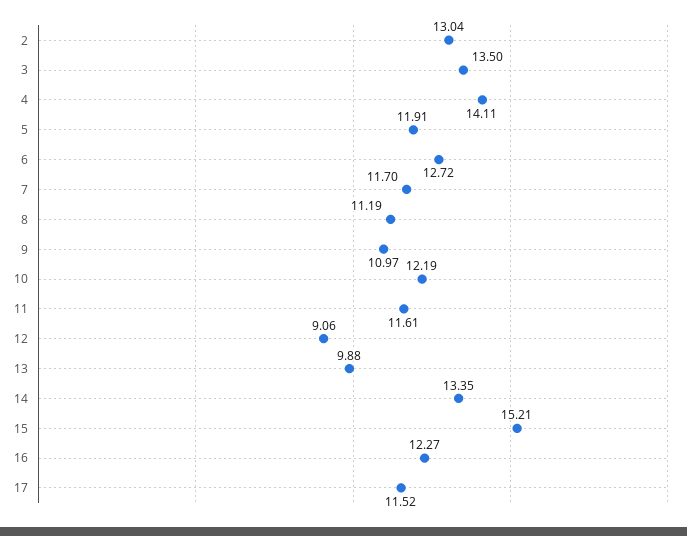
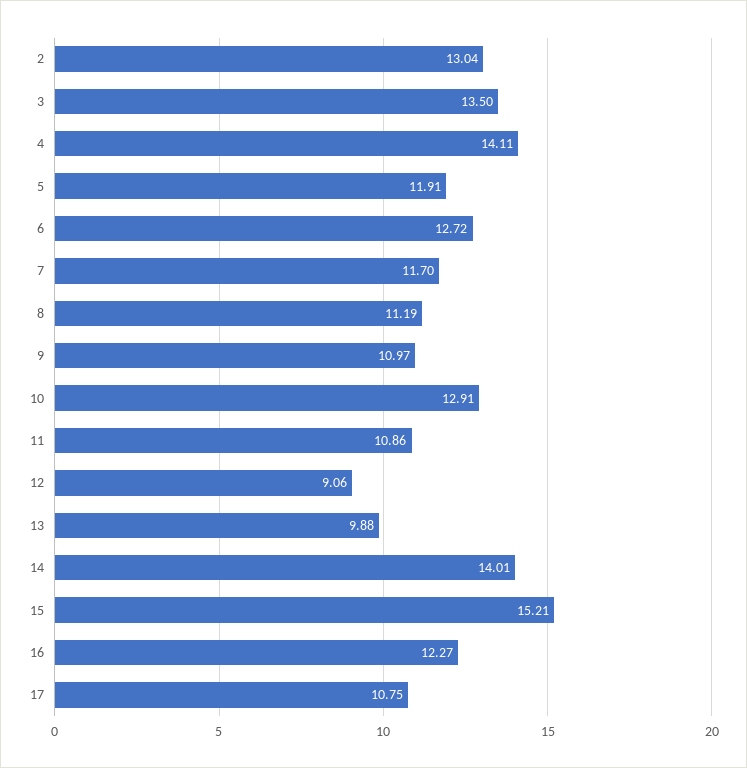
10: 12.19 -> 12.91
11: 11.61 -> 10.86
14: 13.35 -> 14.01
17: 11.52 -> 10.75

